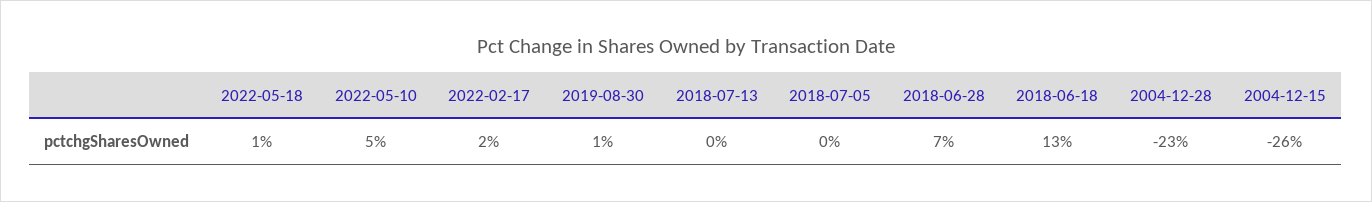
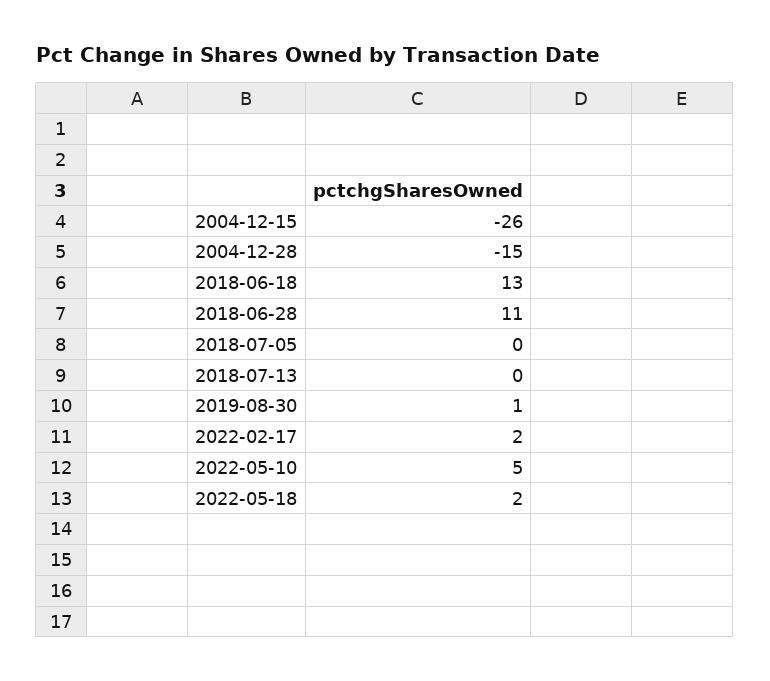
2022-05-18: 1 -> 2
2018-06-28: 7 -> 11
2004-12-28: -23 -> -15

